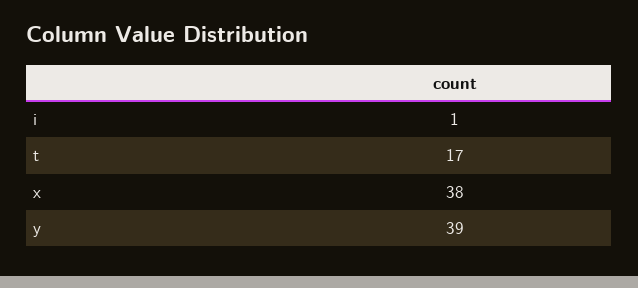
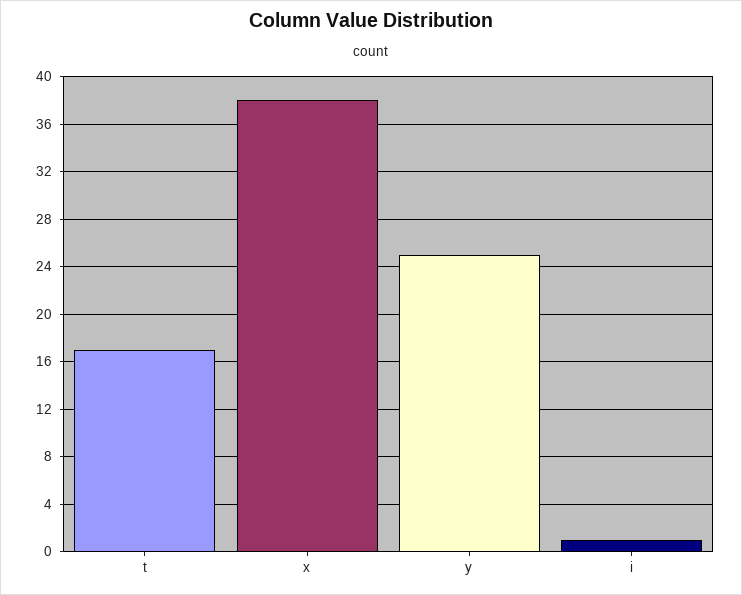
y: 39 -> 25

